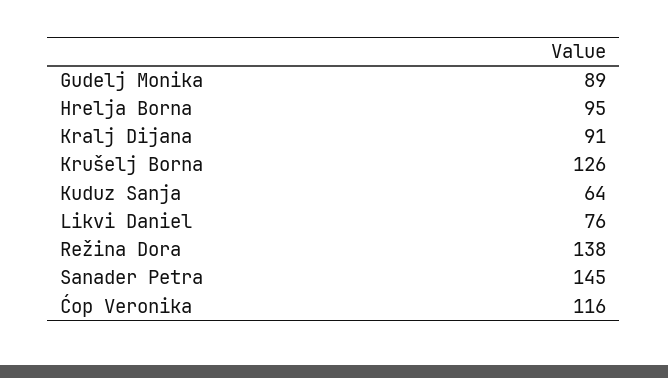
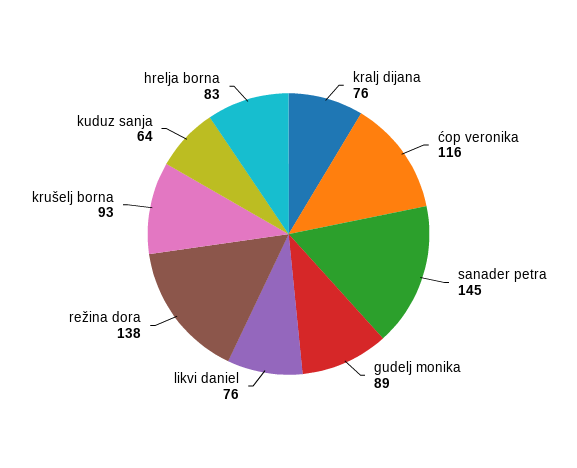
Hrelja Borna: 95 -> 83
Kralj Dijana: 91 -> 76
Krušelj Borna: 126 -> 93

